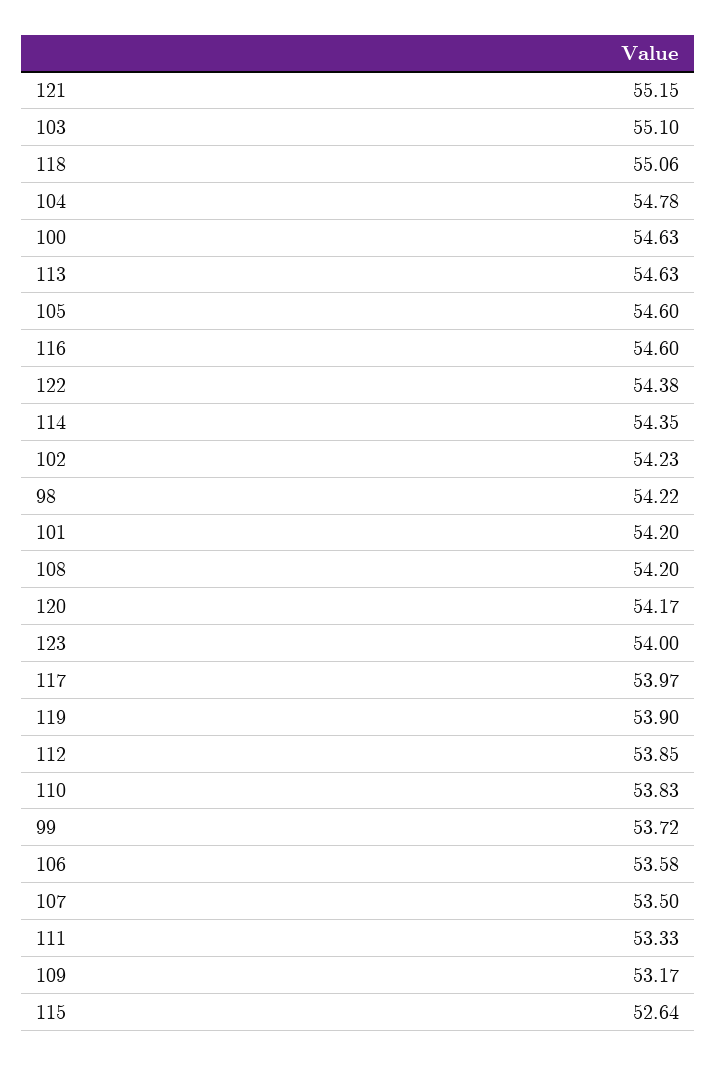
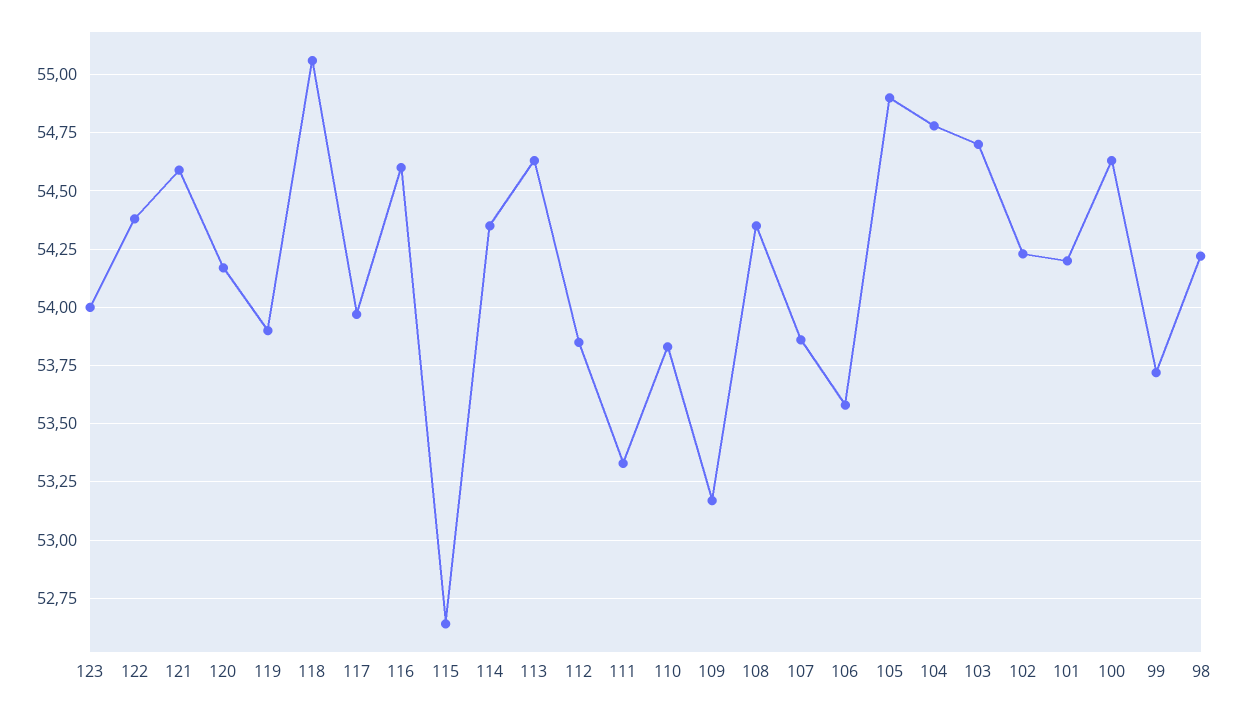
121: 55.15 -> 54.6
103: 55.1 -> 54.7
105: 54.6 -> 54.9
108: 54.2 -> 54.35
107: 53.5 -> 53.85

